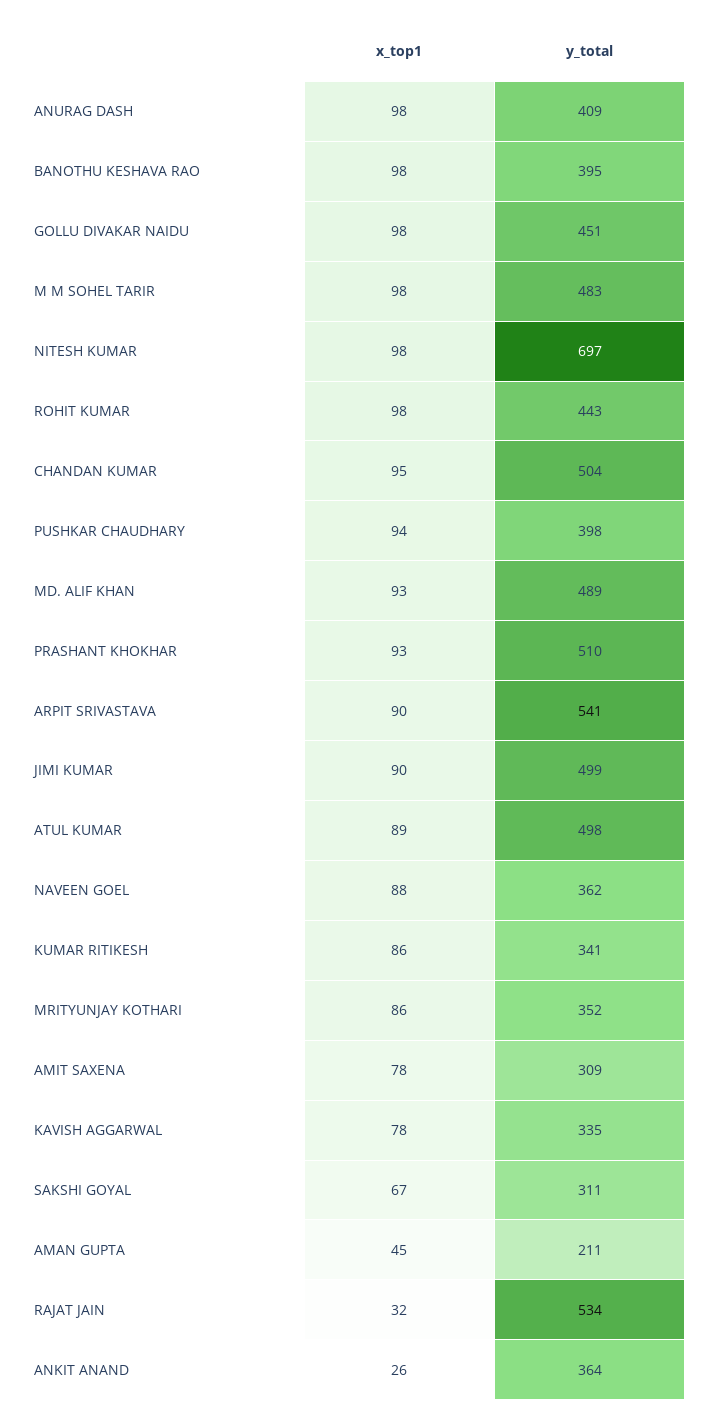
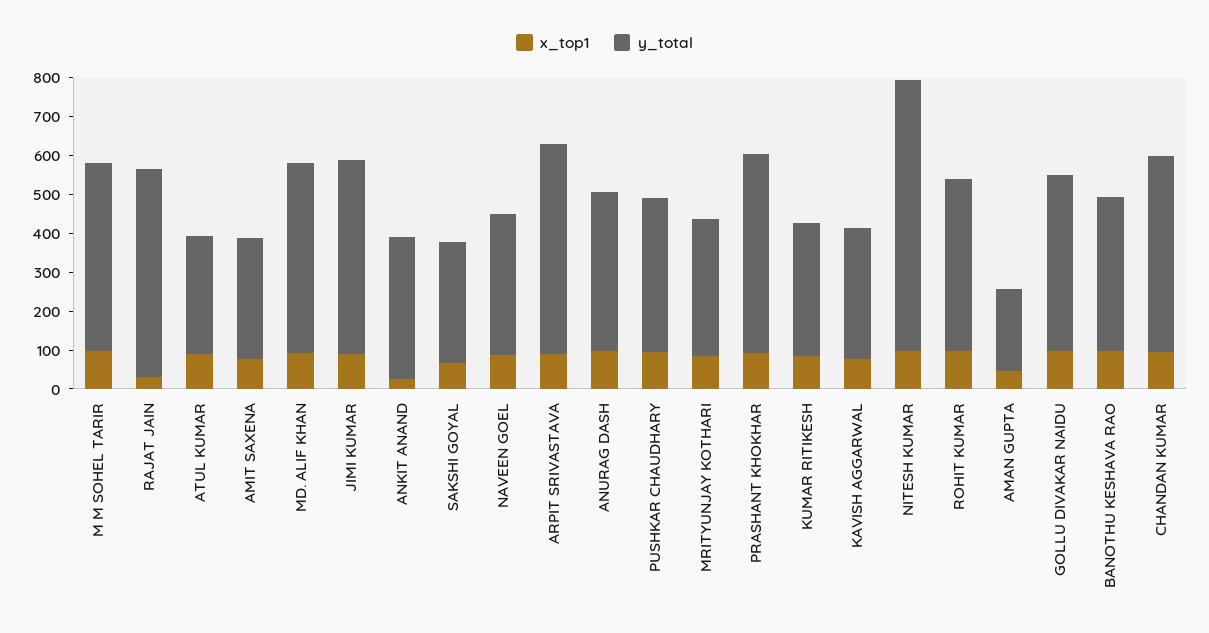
y_total, ATUL KUMAR: 498 -> 300

